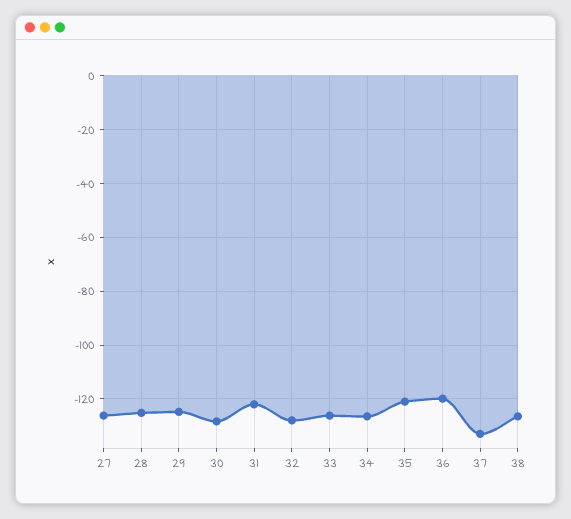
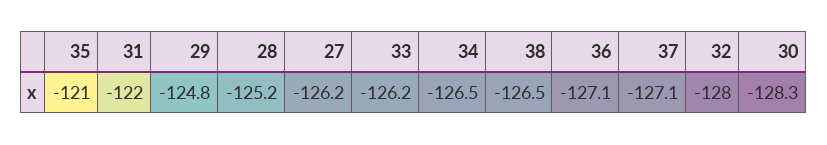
36: -120 -> -127.1
37: -132.5 -> -127.1

